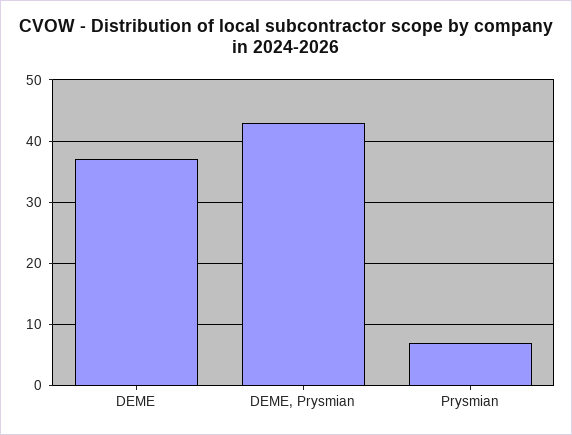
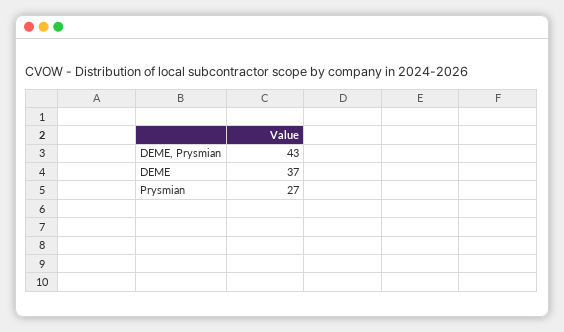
Prysmian: 7 -> 27

